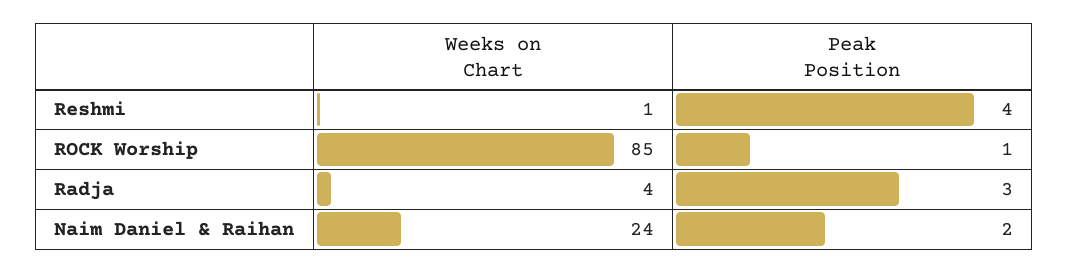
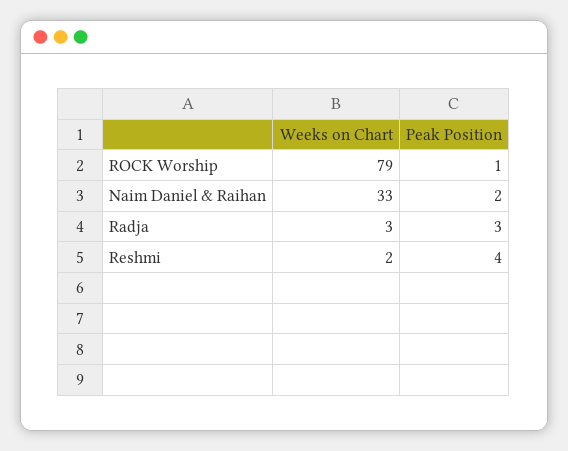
Weeks on Chart, Reshmi: 1 -> 2
Weeks on Chart, ROCK Worship: 85 -> 79
Weeks on Chart, Radja: 4 -> 3
Weeks on Chart, Naim Daniel & Raihan: 24 -> 33

